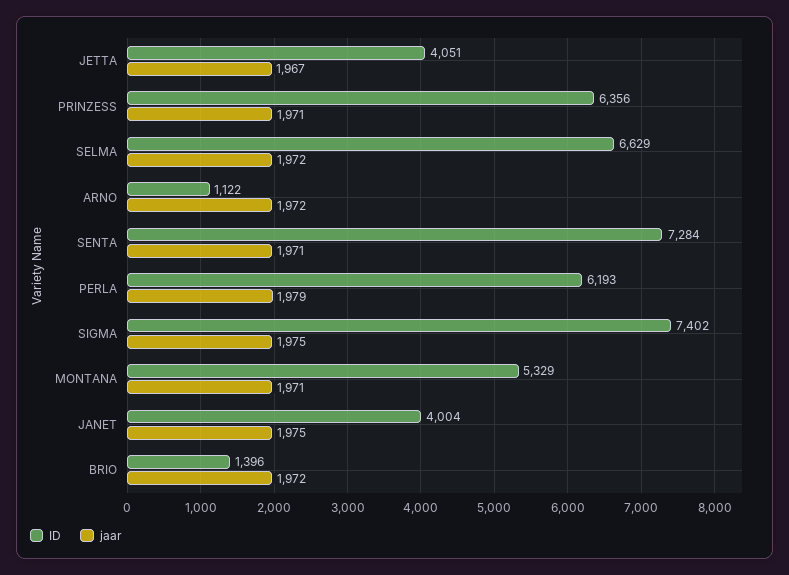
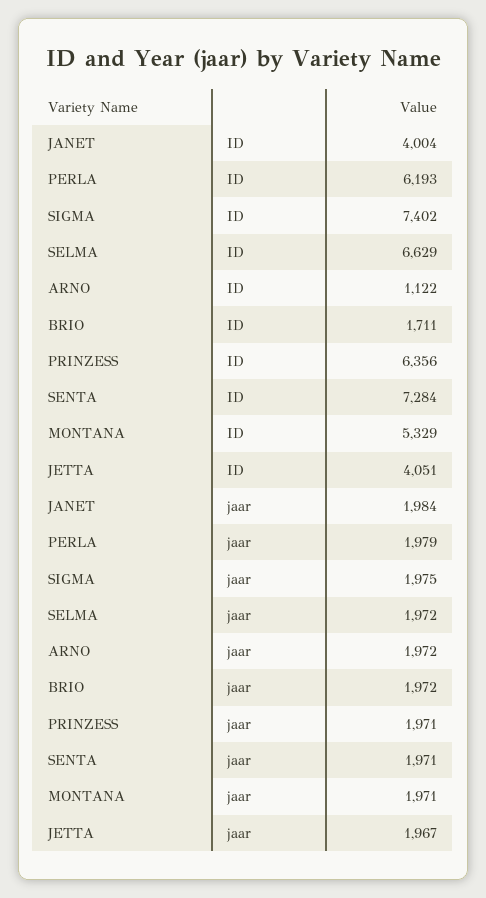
jaar, JANET: 1975 -> 1984
ID, BRIO: 1396 -> 1711

